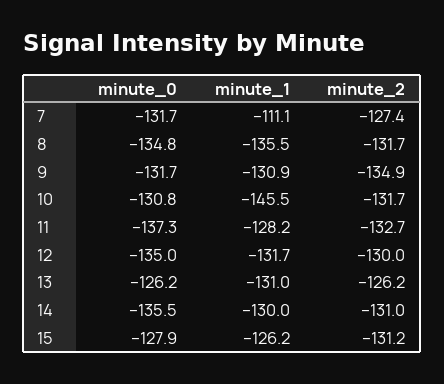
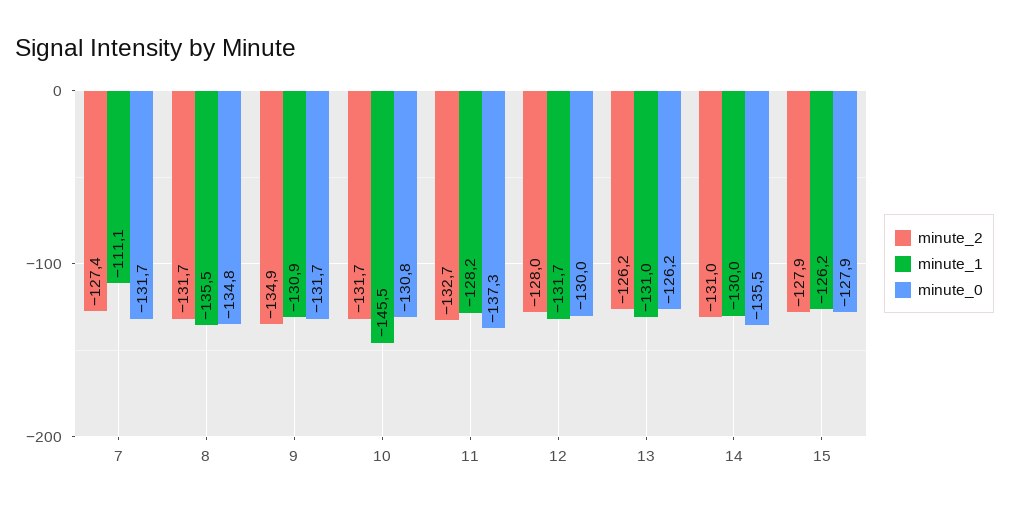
minute_0, 12: -135 -> -130
minute_2, 12: -130 -> -128
minute_2, 15: -131.2 -> -127.9

